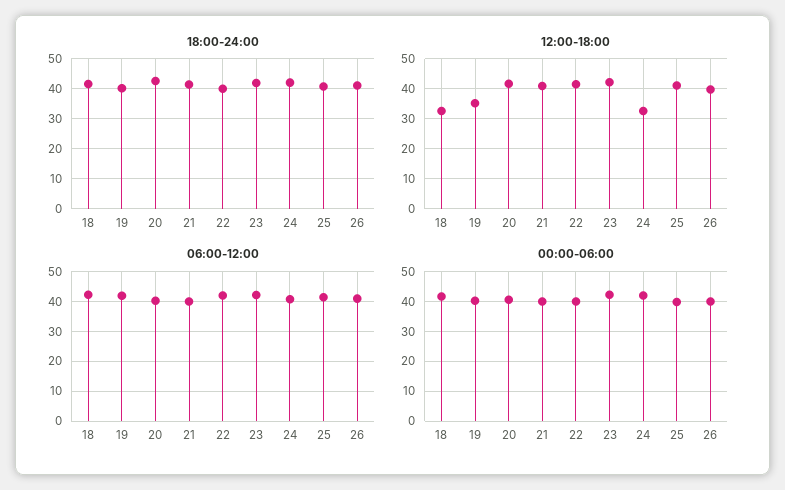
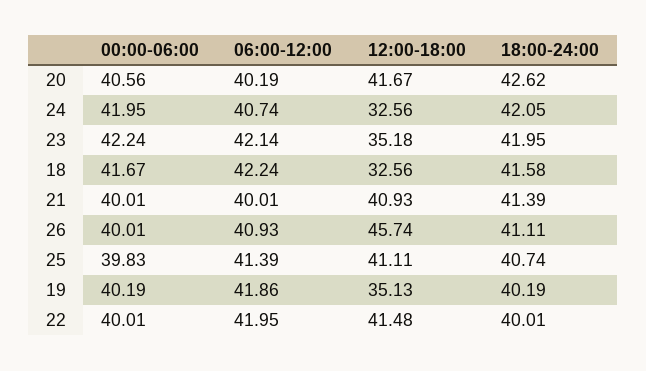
12:00-18:00, 23: 42.5 -> 35.18
12:00-18:00, 26: 40 -> 45.74

